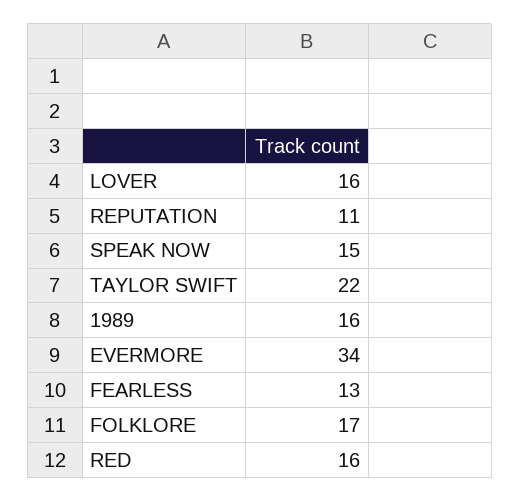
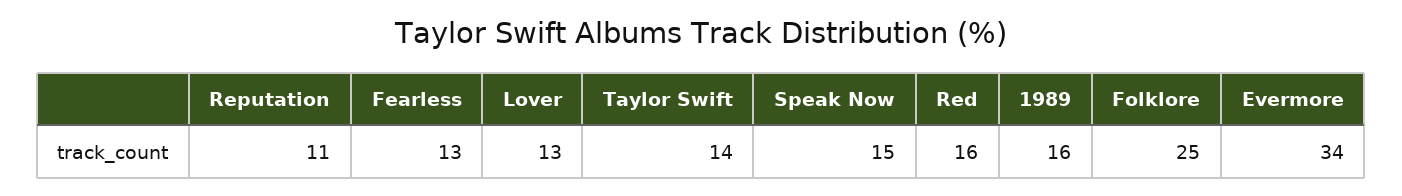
LOVER: 16 -> 13
TAYLOR SWIFT: 22 -> 14
FOLKLORE: 17 -> 25

